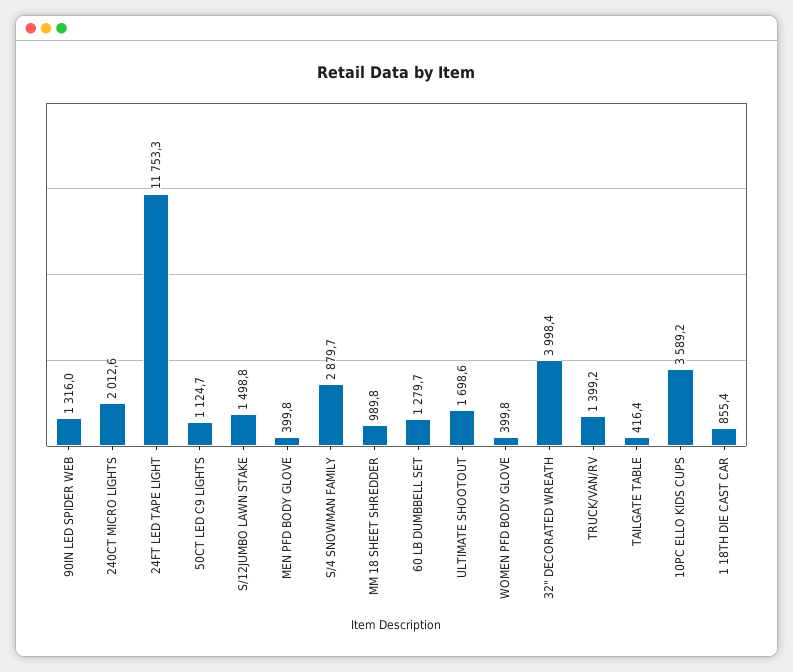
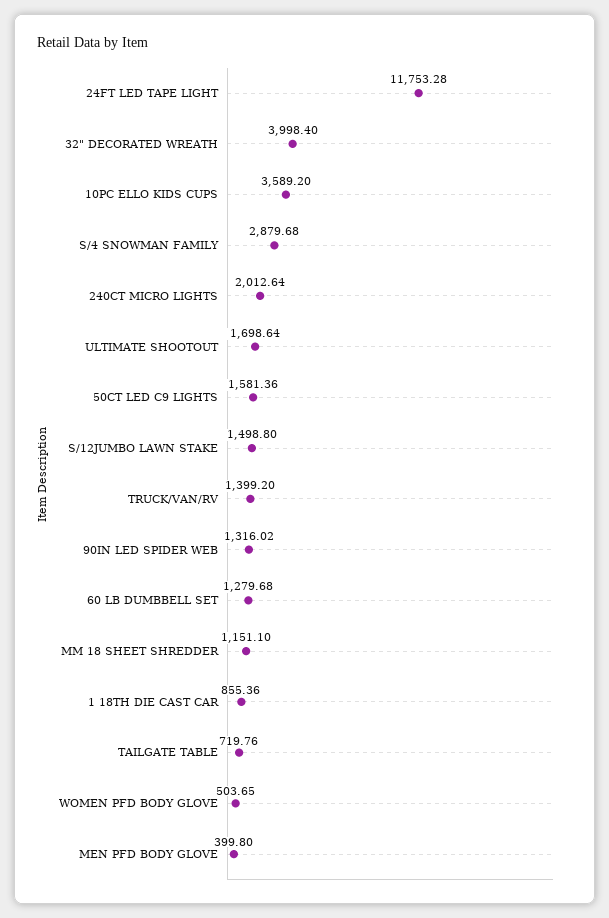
50CT LED C9 LIGHTS: 1124.7 -> 1581.36
MM 18 SHEET SHREDDER: 989.8 -> 1151.1
WOMEN PFD BODY GLOVE: 399.8 -> 503.65
TAILGATE TABLE: 416.4 -> 719.76

